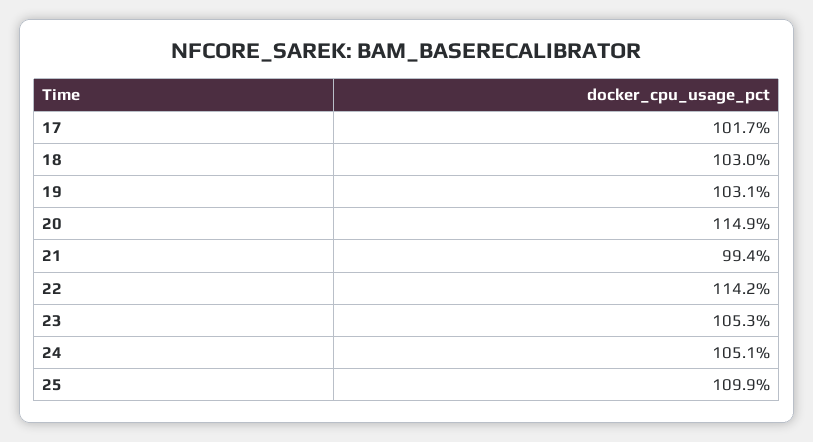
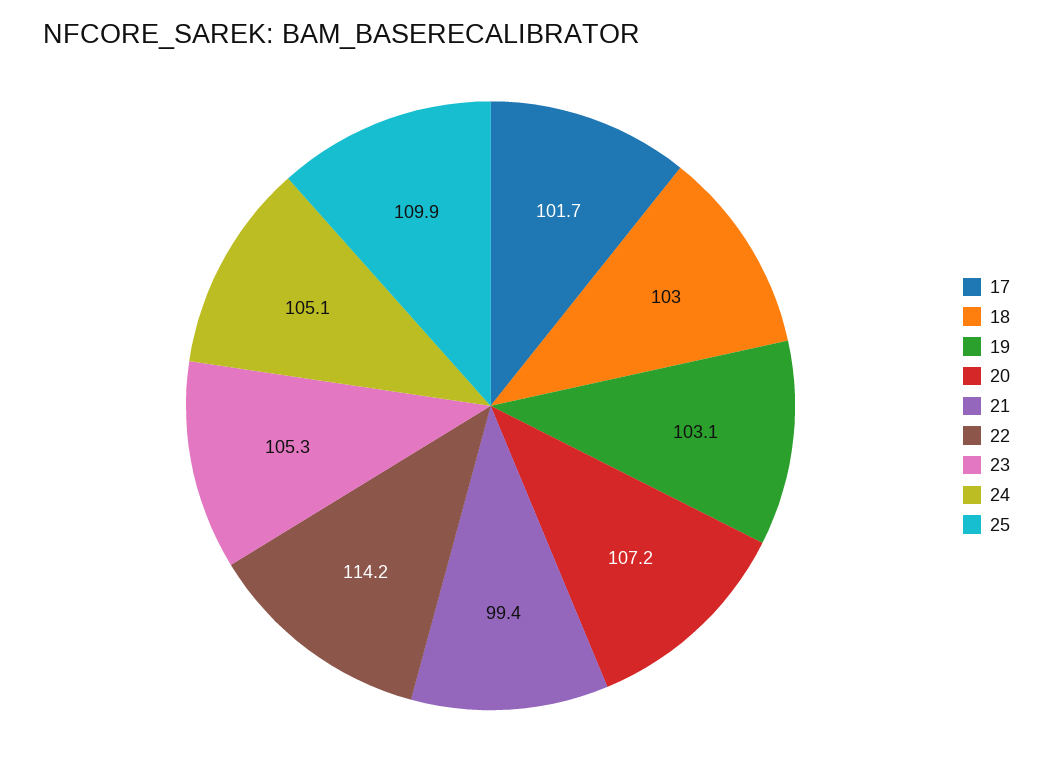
20: 114.9 -> 107.2

